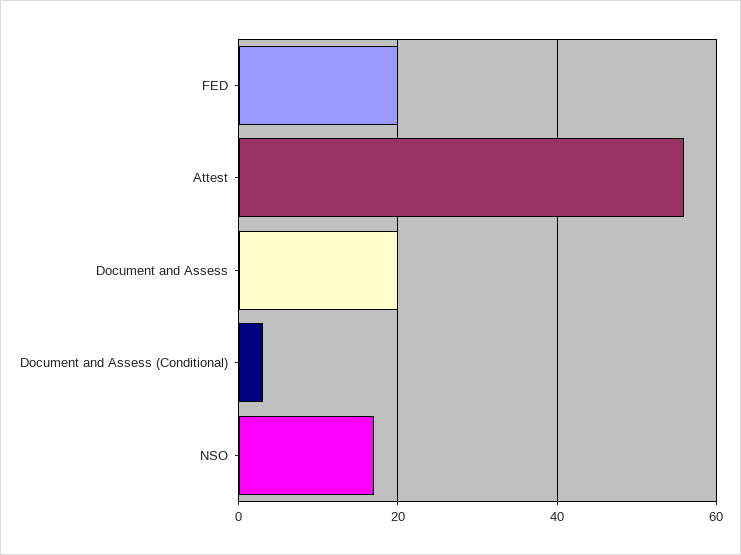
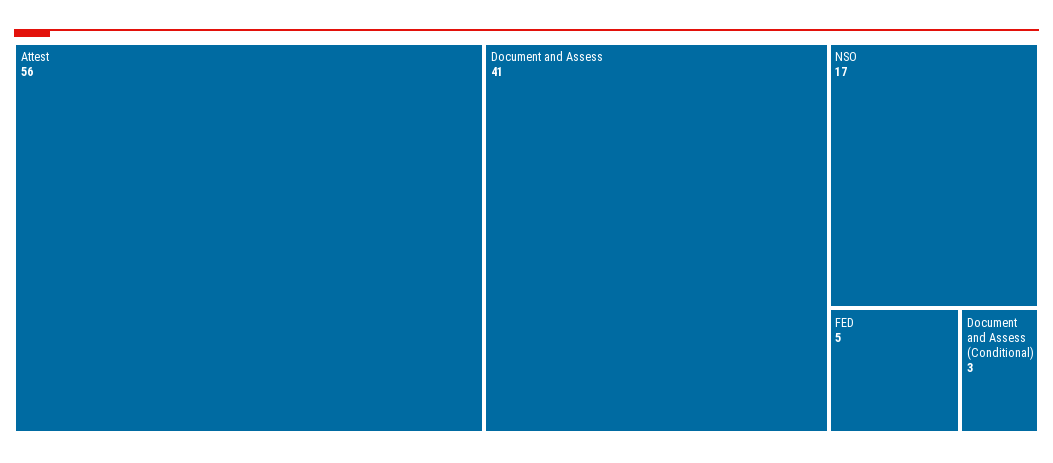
FED: 20 -> 5
Document and Assess: 20 -> 41

